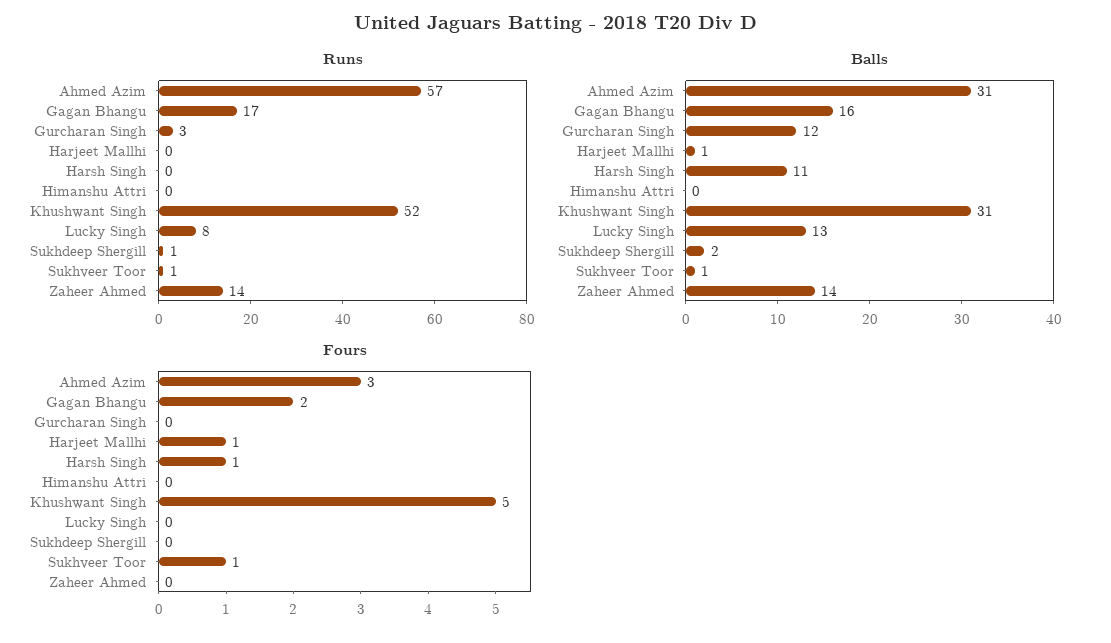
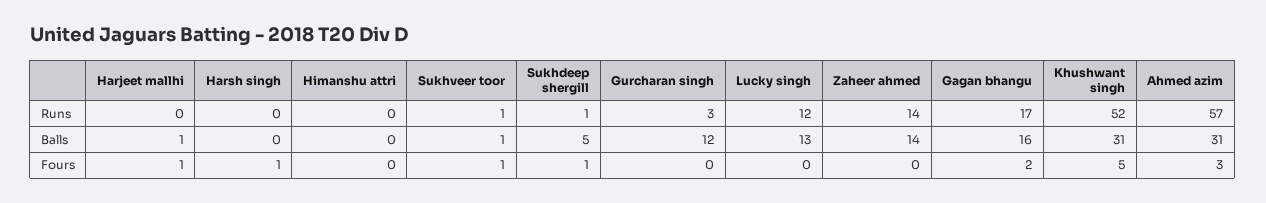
Runs, Lucky Singh: 8 -> 12
Balls, Harsh Singh: 11 -> 0
Balls, Sukhdeep Shergill: 2 -> 5
Fours, Sukhdeep Shergill: 0 -> 1

